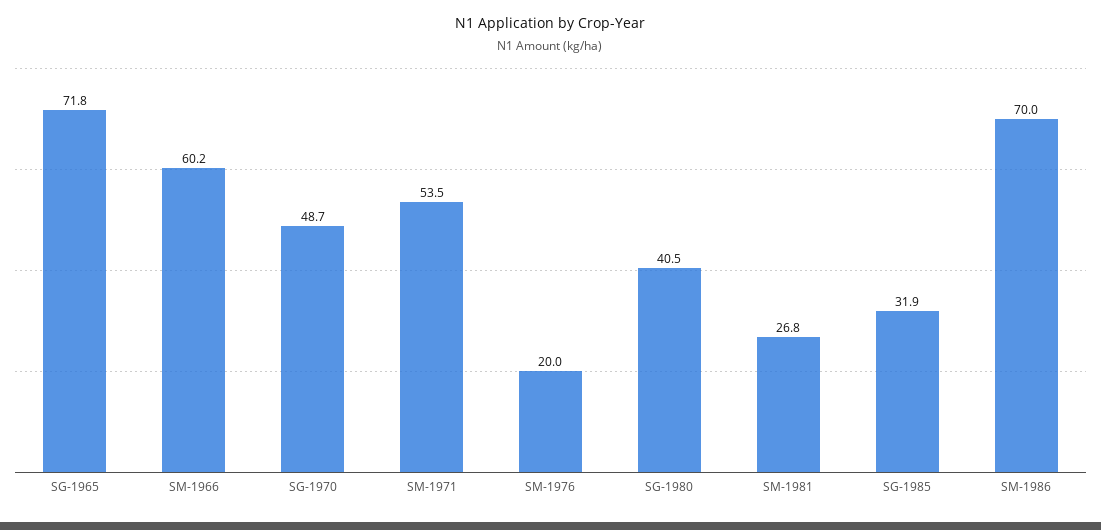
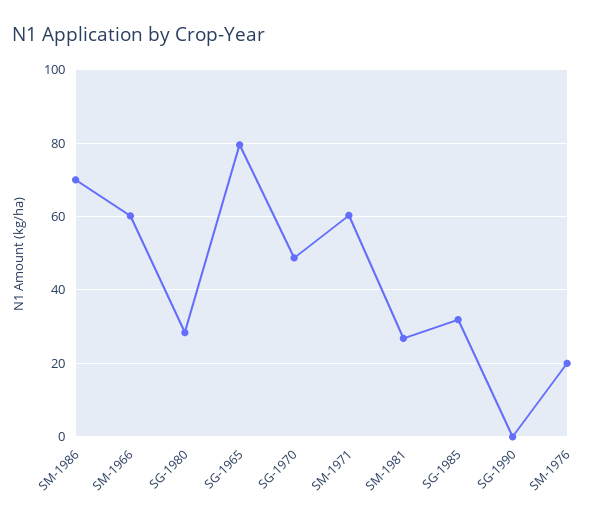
SG-1965: 71.8 -> 80
SM-1971: 53.5 -> 60
SG-1980: 40.5 -> 28
SG-1990: none -> 0

